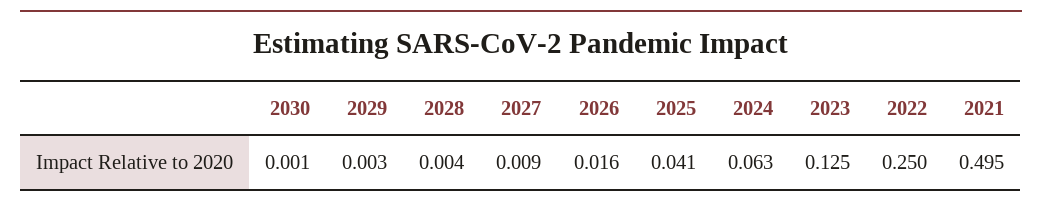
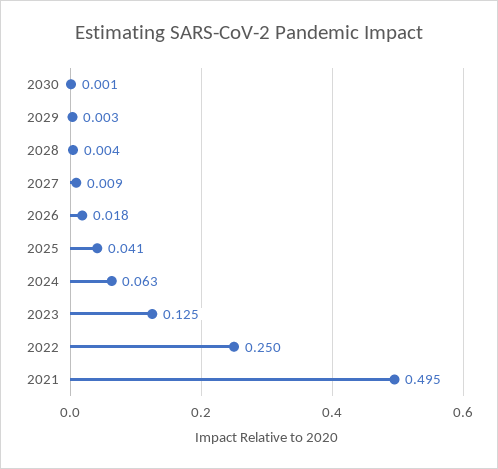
2026: 0.016 -> 0.018

